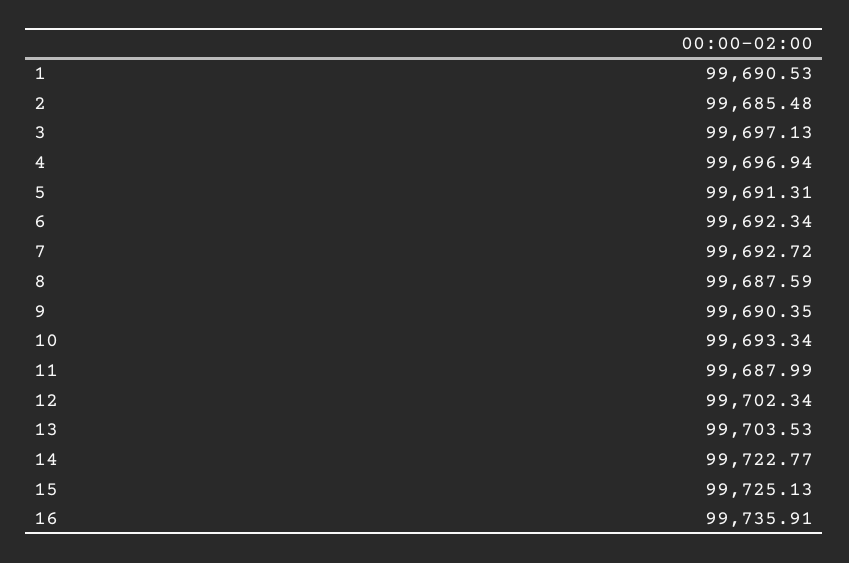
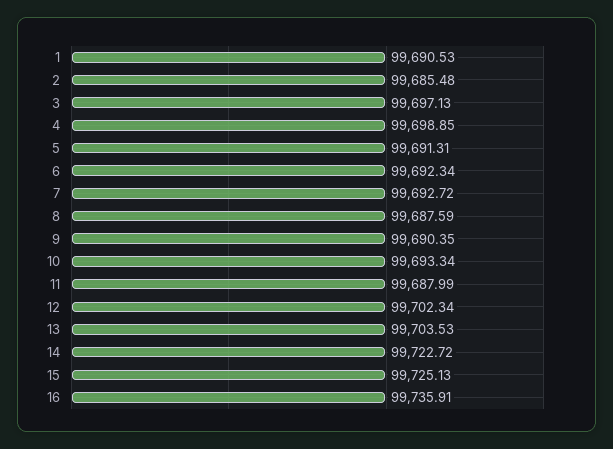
4: 99696.94 -> 99698.85
14: 99722.77 -> 99722.72

